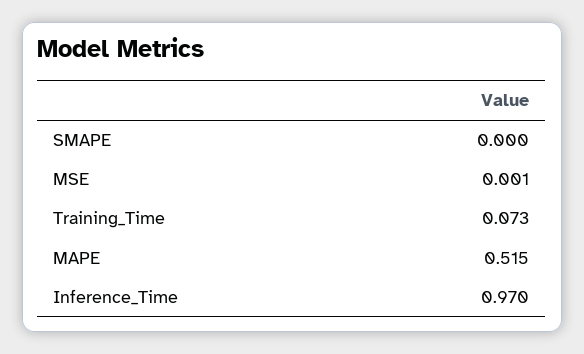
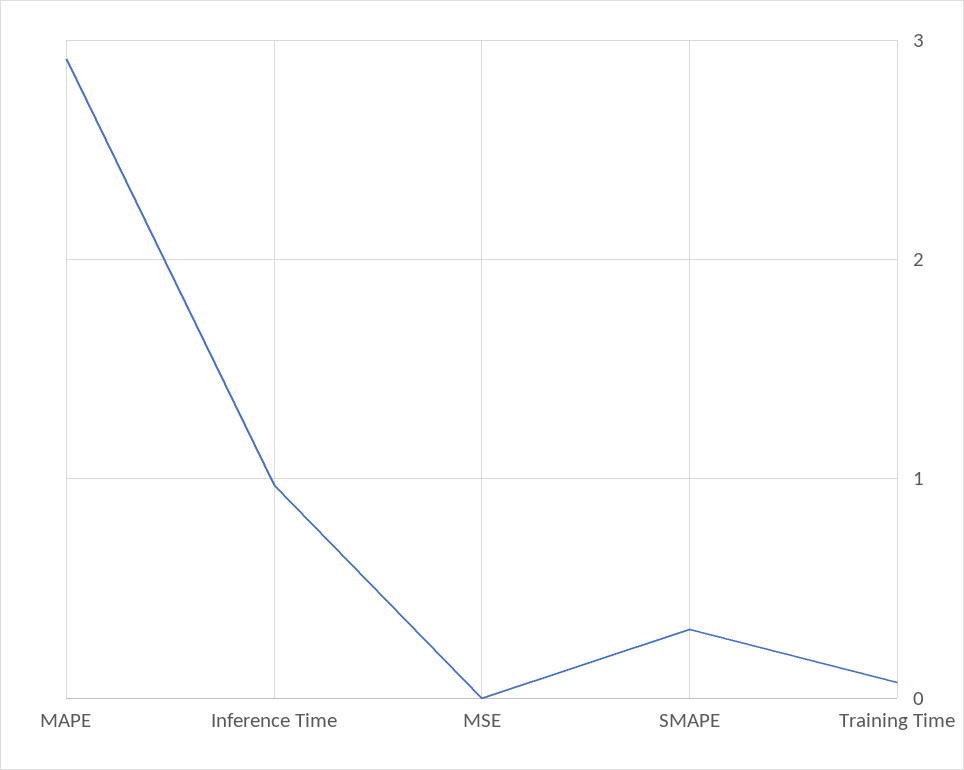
SMAPE: 0 -> 0.3
MAPE: 0.515 -> 2.9

